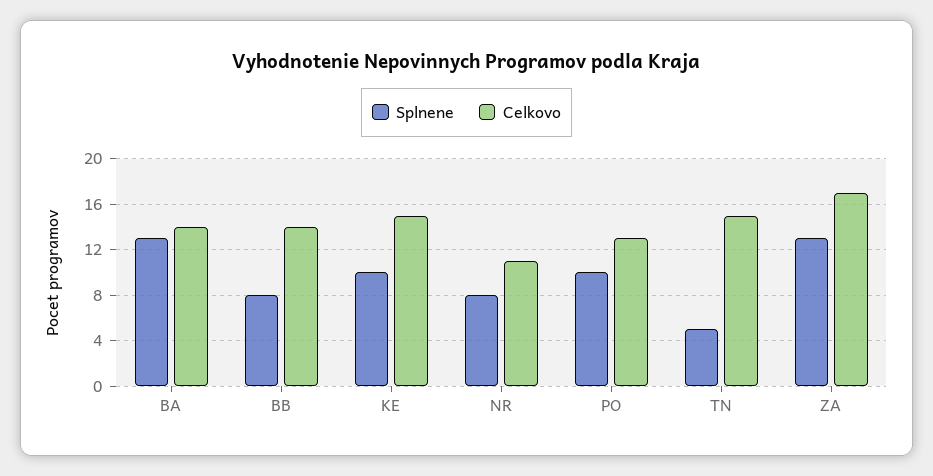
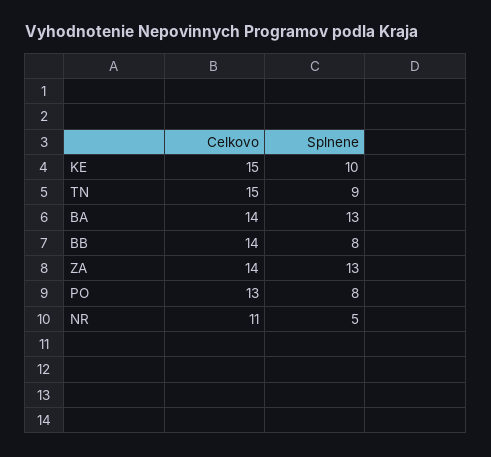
Splnene, NR: 8 -> 5
Splnene, PO: 10 -> 8
Splnene, TN: 5 -> 9
Celkovo, ZA: 17 -> 14

